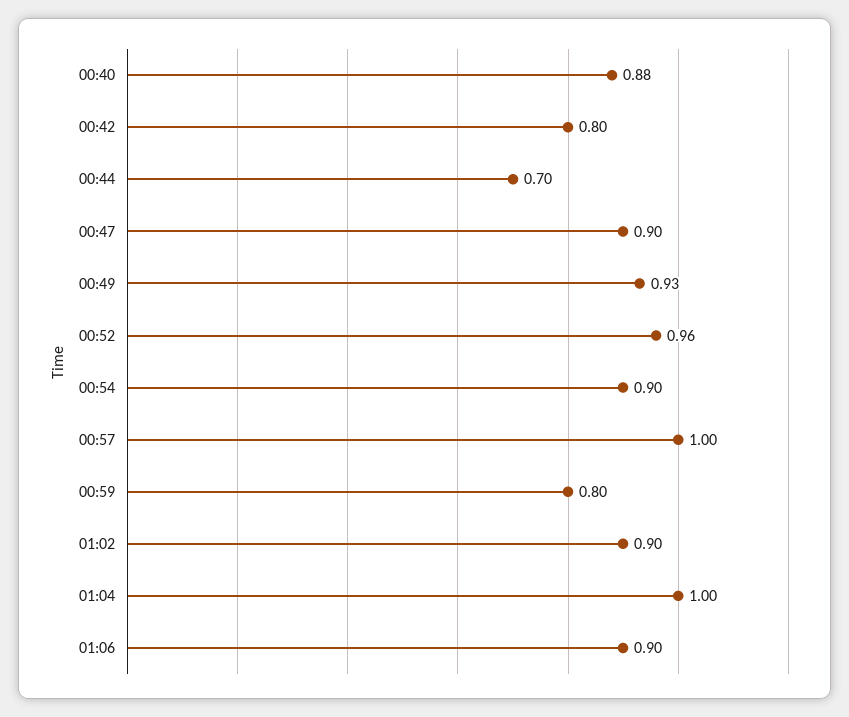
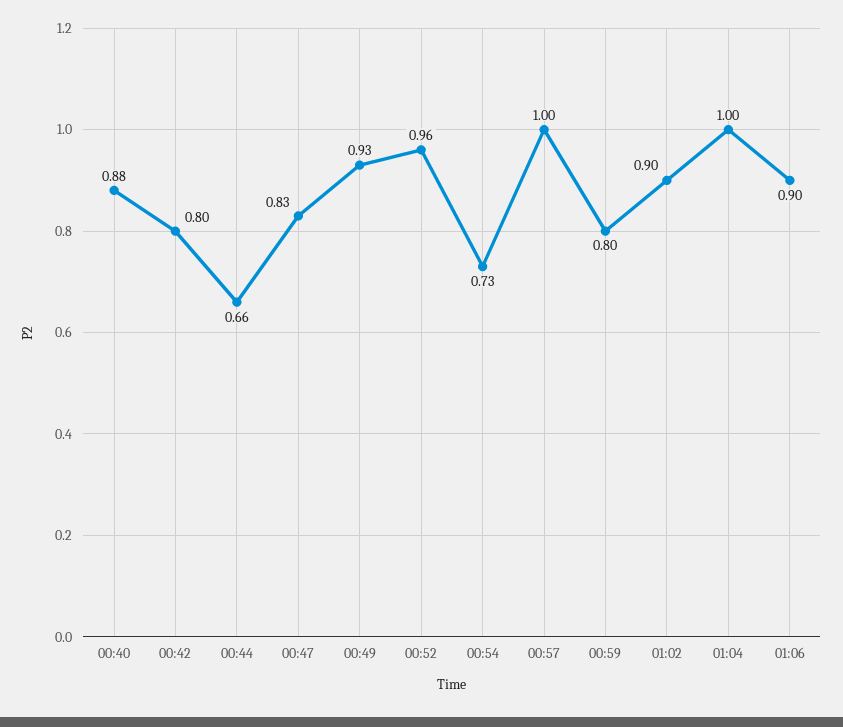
00:44: 0.7 -> 0.66
00:47: 0.9 -> 0.83
00:54: 0.9 -> 0.73

